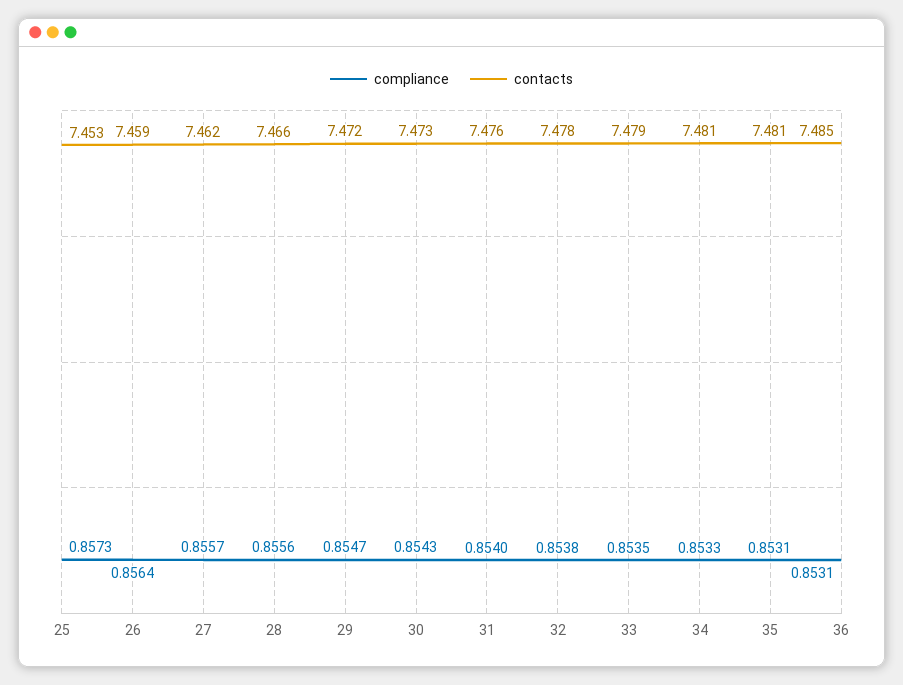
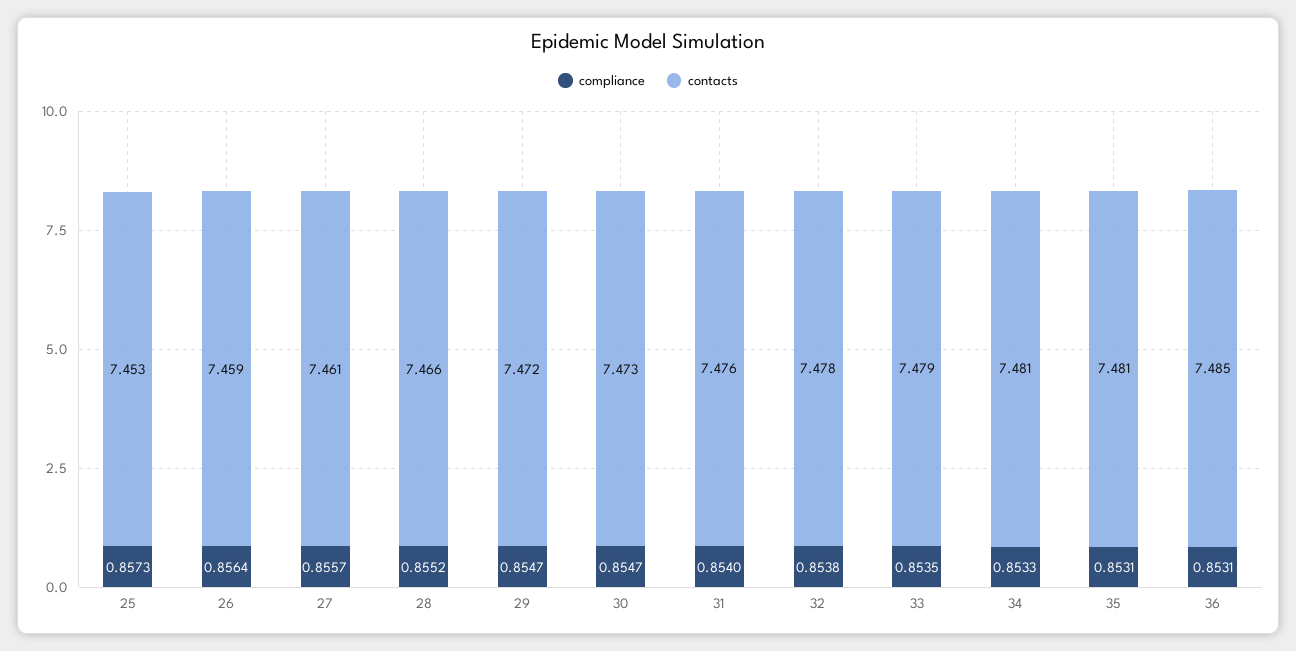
contacts, 27: 7.462 -> 7.461
compliance, 28: 0.8556 -> 0.8552
compliance, 30: 0.8543 -> 0.8547

